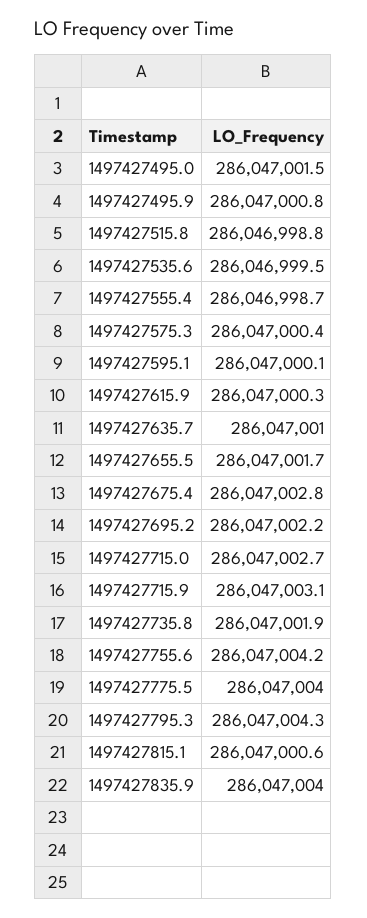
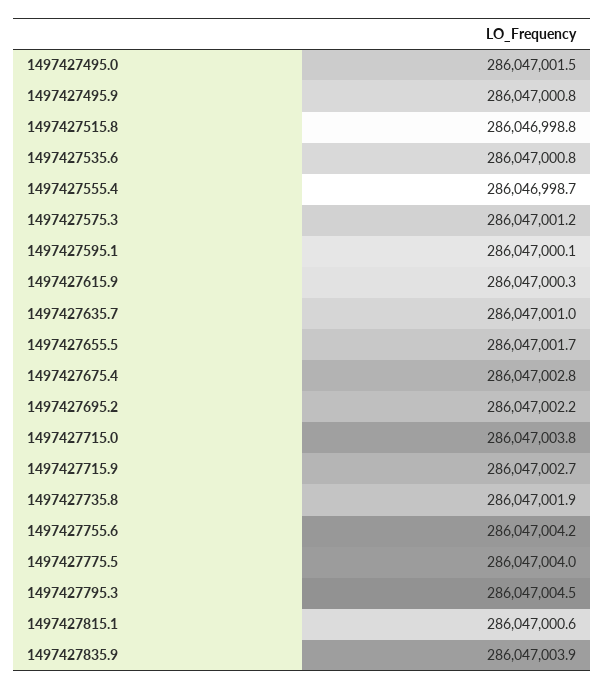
1497427535.6: 286046999.5 -> 286047000.8
1497427575.3: 286047000.4 -> 286047001.2
1497427715.0: 286047002.7 -> 286047003.8
1497427715.9: 286047003.1 -> 286047002.7
1497427795.3: 286047004.3 -> 286047004.5
1497427835.9: 286047004 -> 286047003.9

